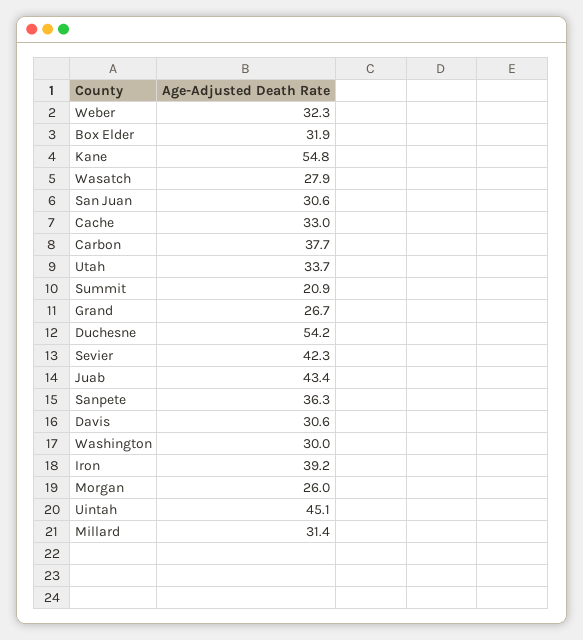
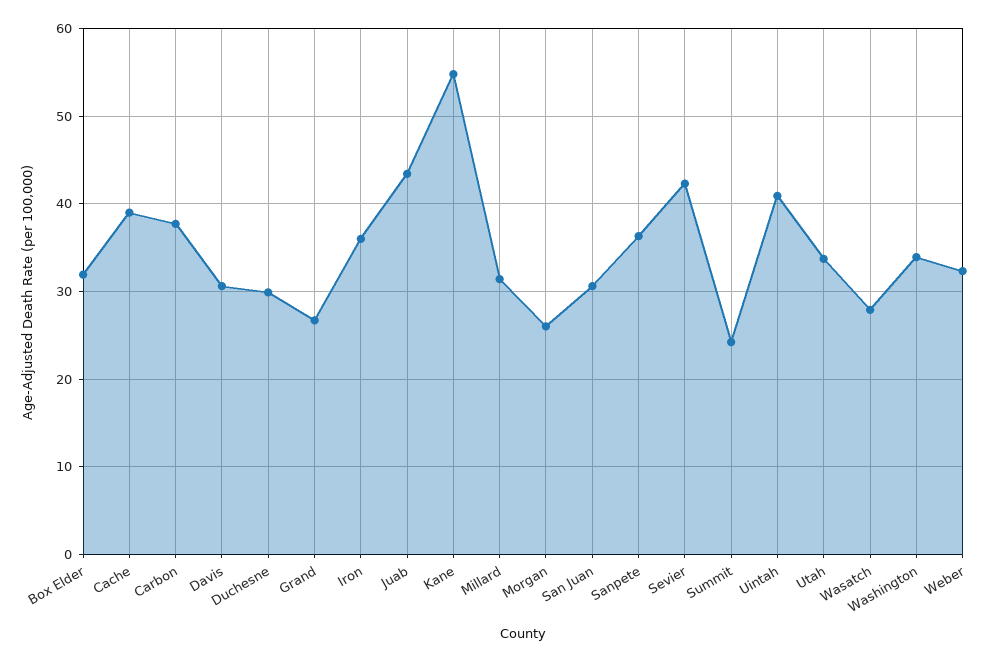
Cache: 33 -> 39
Summit: 20.9 -> 24
Duchesne: 54.2 -> 30
Washington: 30 -> 34
Iron: 39.2 -> 36
Uintah: 45.1 -> 41

